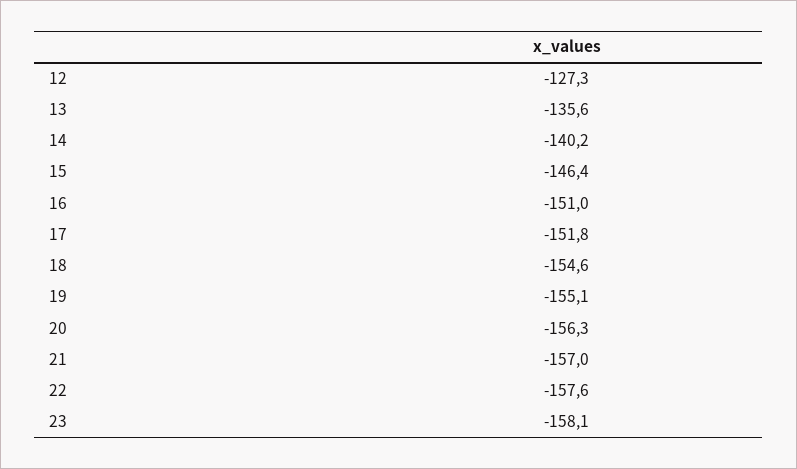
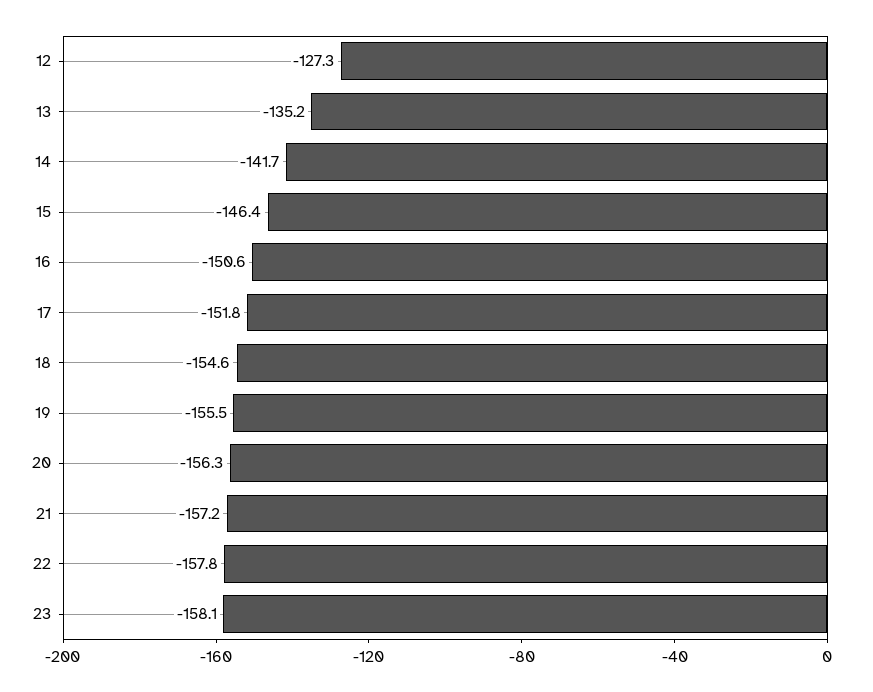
13: -135.6 -> -135.2
14: -140.2 -> -141.7
16: -151 -> -150.6
19: -155.1 -> -155.5
21: -157 -> -157.2
22: -157.6 -> -157.8

